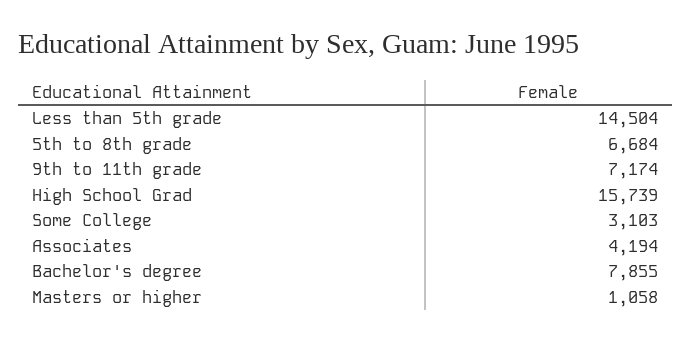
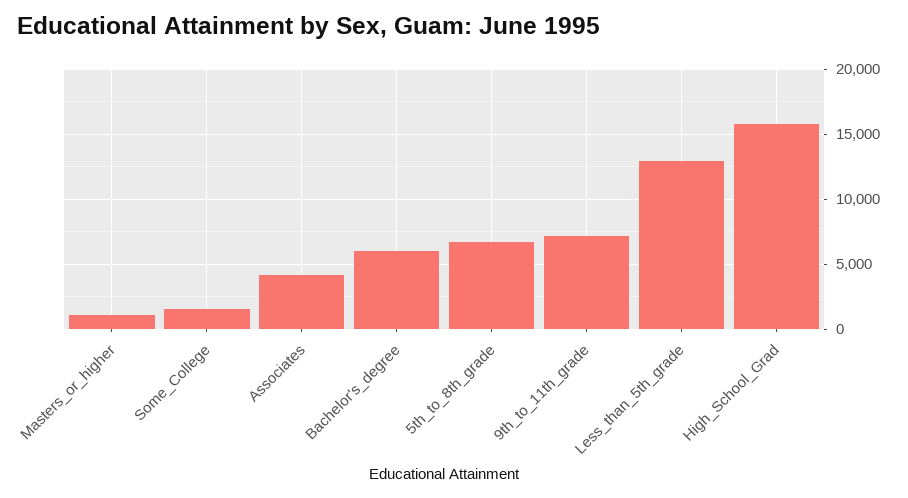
Less than 5th grade: 14504 -> 13000
Some College: 3103 -> 1500
Bachelor's degree: 7855 -> 6000

